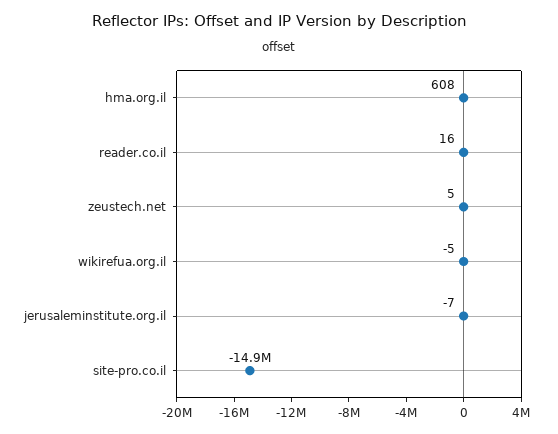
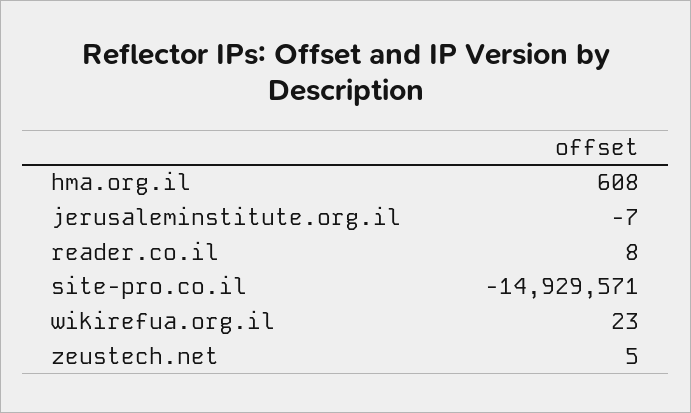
reader.co.il: 16 -> 8
wikirefua.org.il: -5 -> 23

